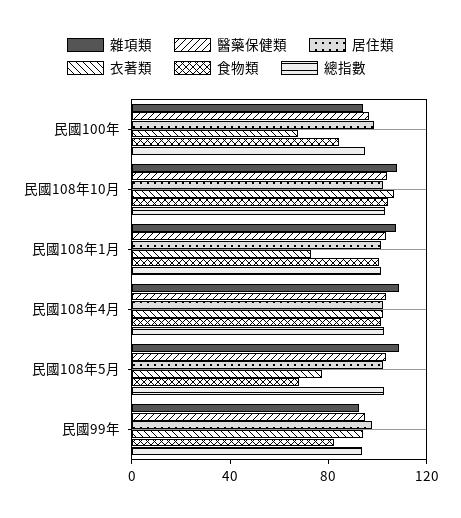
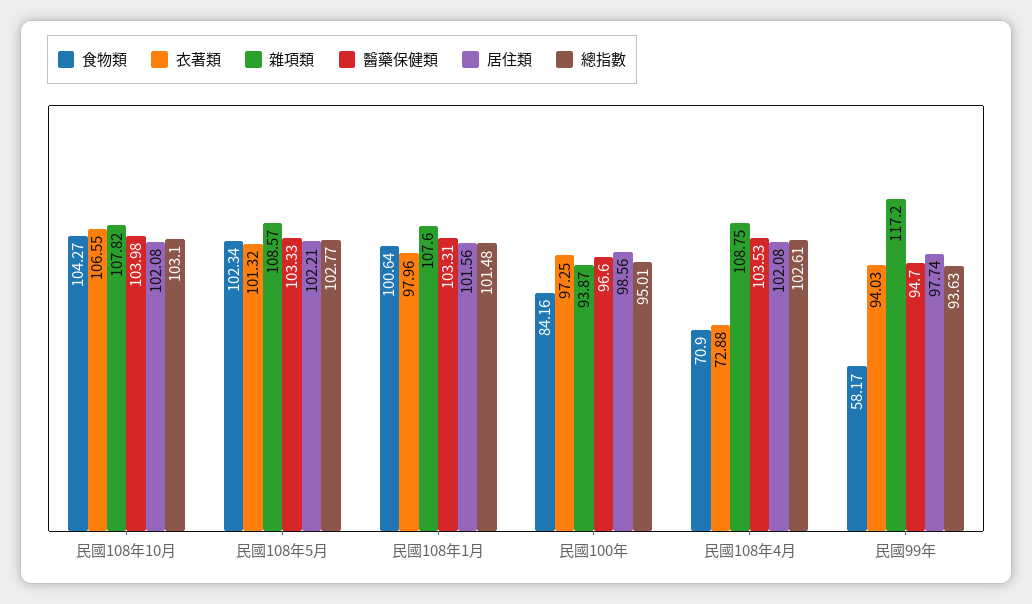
衣著類, 民國100年: 70 -> 97.25
衣著類, 民國108年1月: 70 -> 97.96
衣著類, 民國108年4月: 100 -> 72.88
食物類, 民國108年4月: 100 -> 70.9
衣著類, 民國108年5月: 80 -> 101.32
食物類, 民國108年5月: 70 -> 102.34
雜項類, 民國99年: 90 -> 117.2
食物類, 民國99年: 80 -> 58.17

